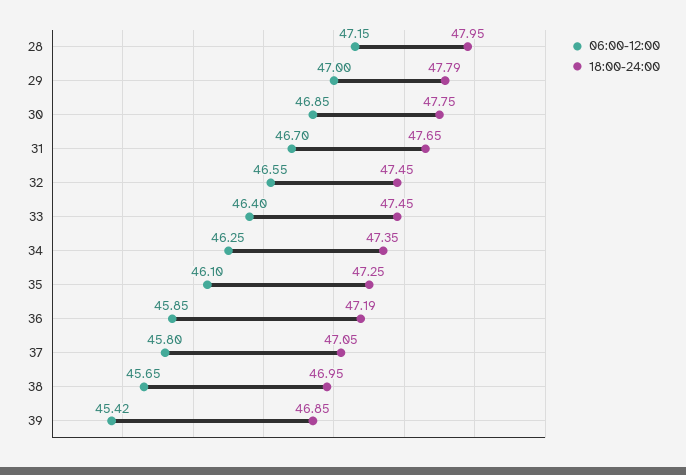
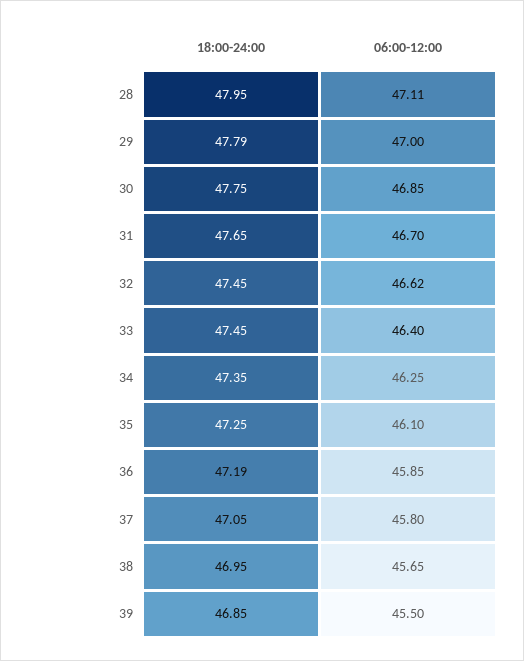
06:00-12:00, 28: 47.15 -> 47.11
06:00-12:00, 32: 46.55 -> 46.62
06:00-12:00, 39: 45.42 -> 45.5

